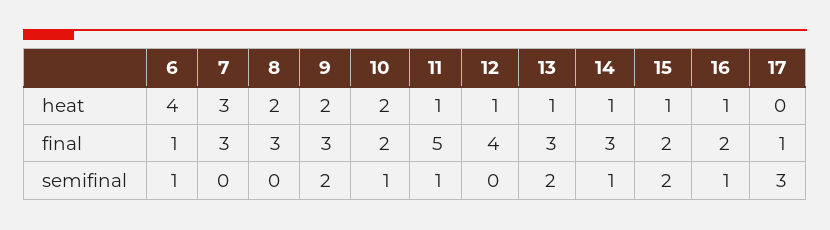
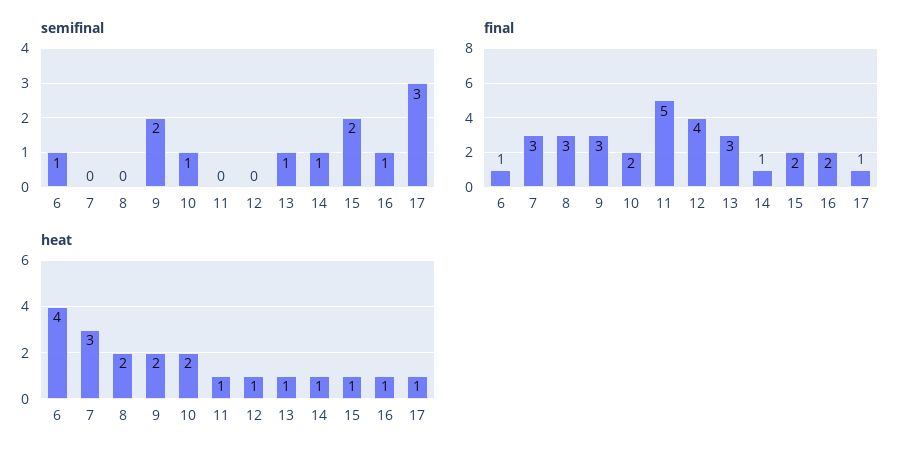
heat, 17: 0 -> 1
final, 14: 3 -> 1
semifinal, 11: 1 -> 0
semifinal, 13: 2 -> 1

